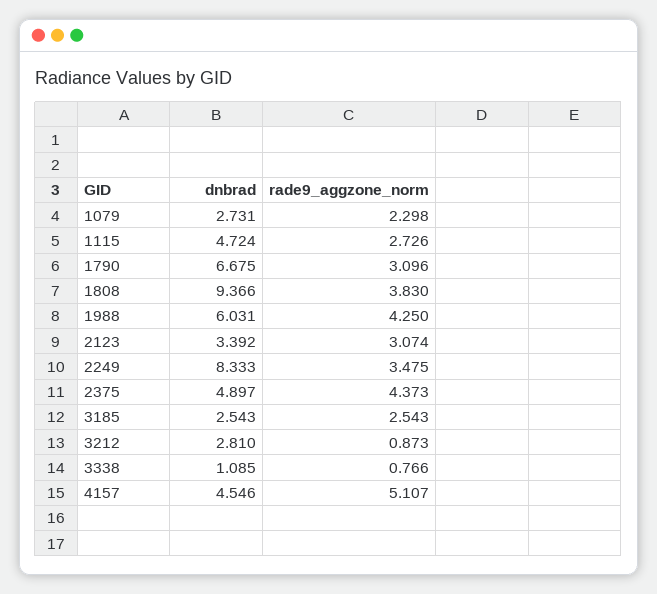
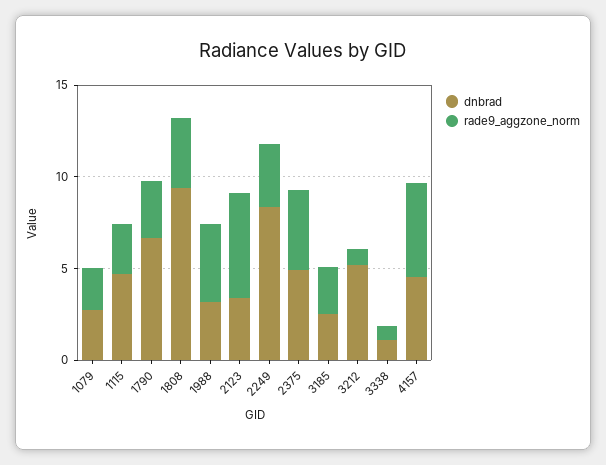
dnbrad, 1988: 6.031 -> 3
rade9_aggzone_norm, 2123: 3.074 -> 6
dnbrad, 3212: 2.81 -> 5

